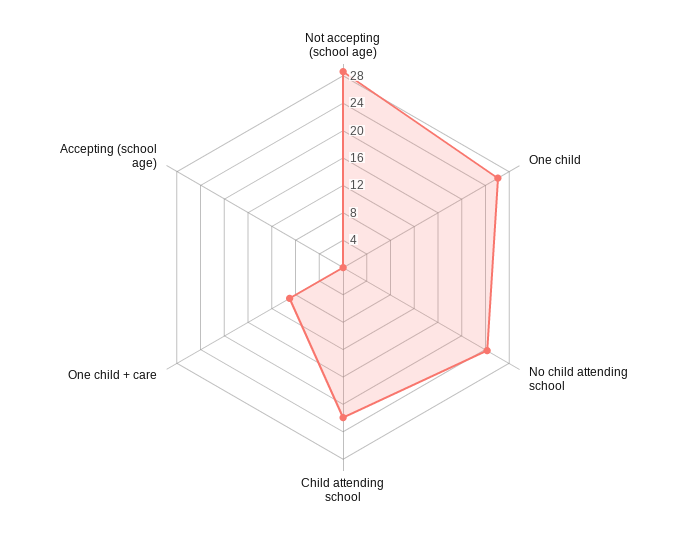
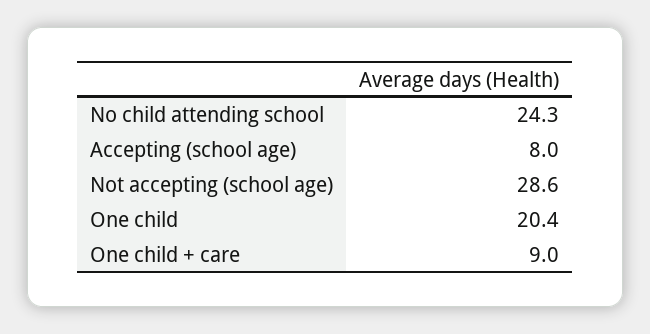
One child: 26 -> 20.4
Child attending school: 22 -> none
Accepting (school age): 0 -> 8

